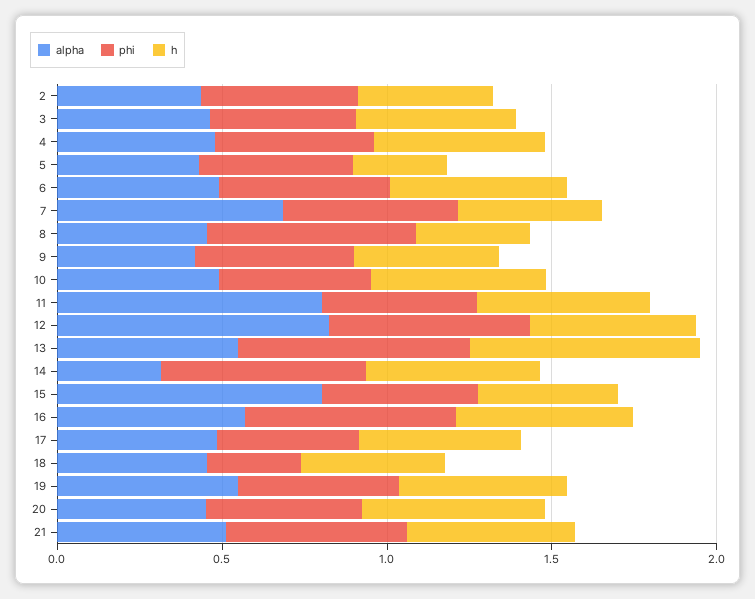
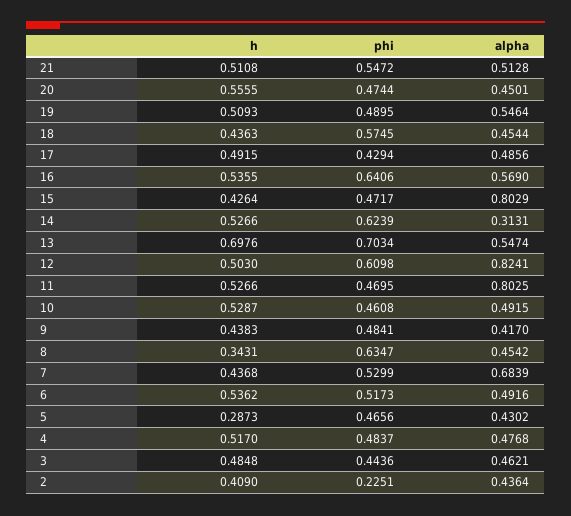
phi, 2: 0.5 -> 0.2251
phi, 18: 0.3 -> 0.5745

